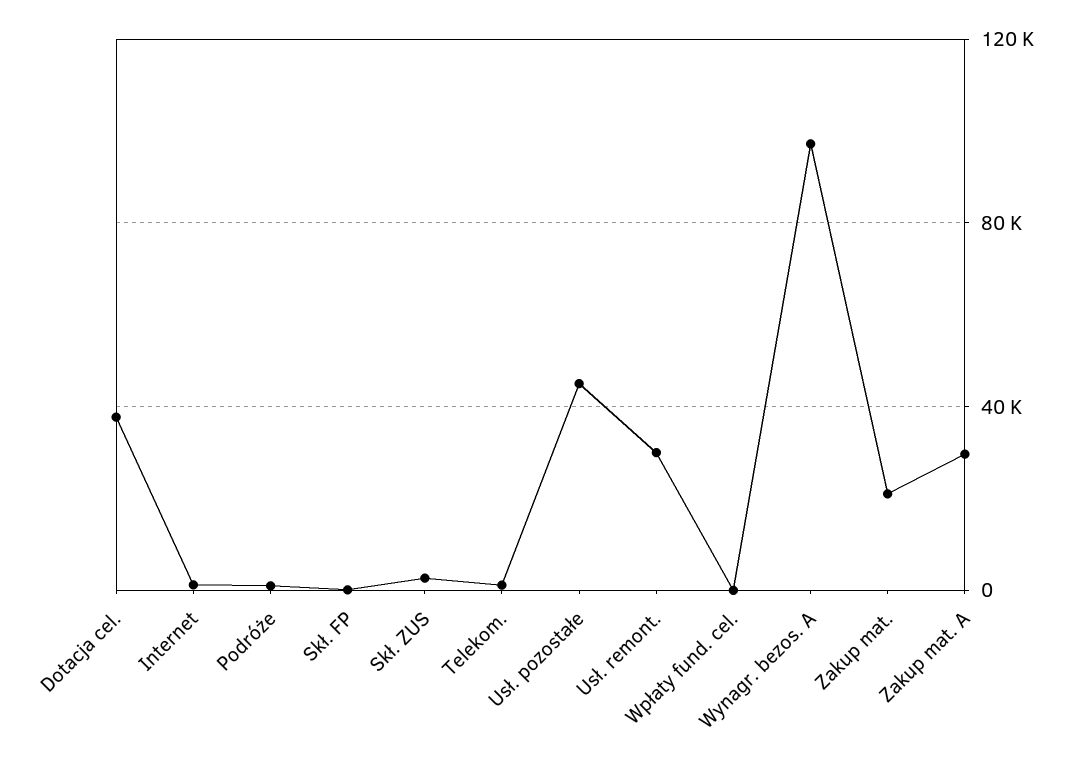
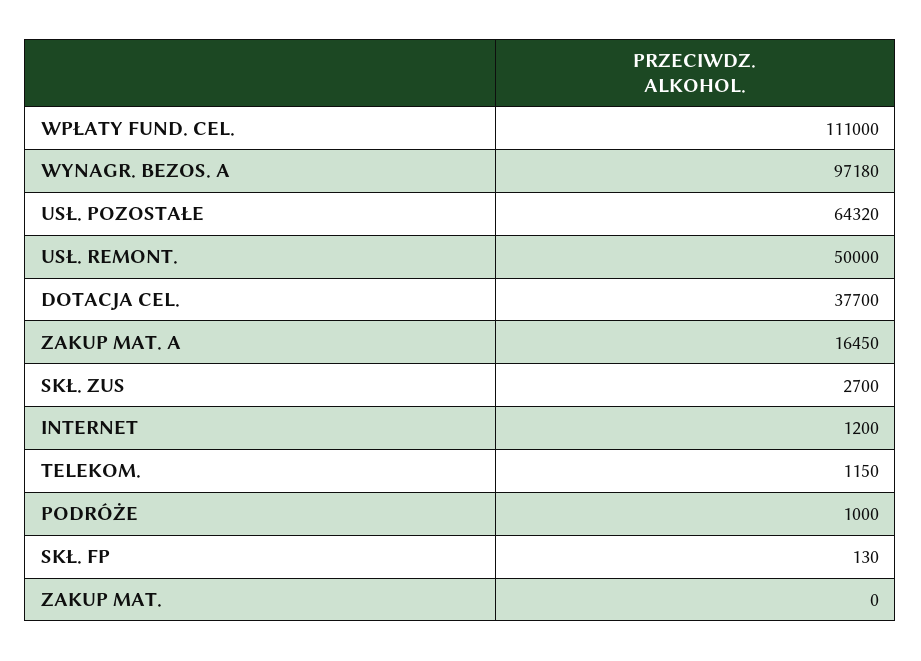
Usł. pozostałe: 45000 -> 64320
Usł. remont.: 30000 -> 50000
Wpłaty fund. cel.: 0 -> 111000
Zakup mat.: 20000 -> 0
Zakup mat. A: 30000 -> 16450

